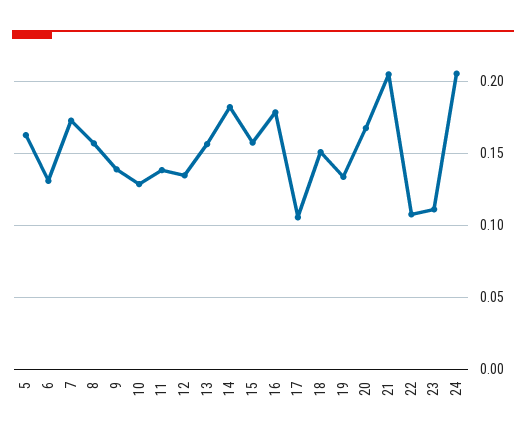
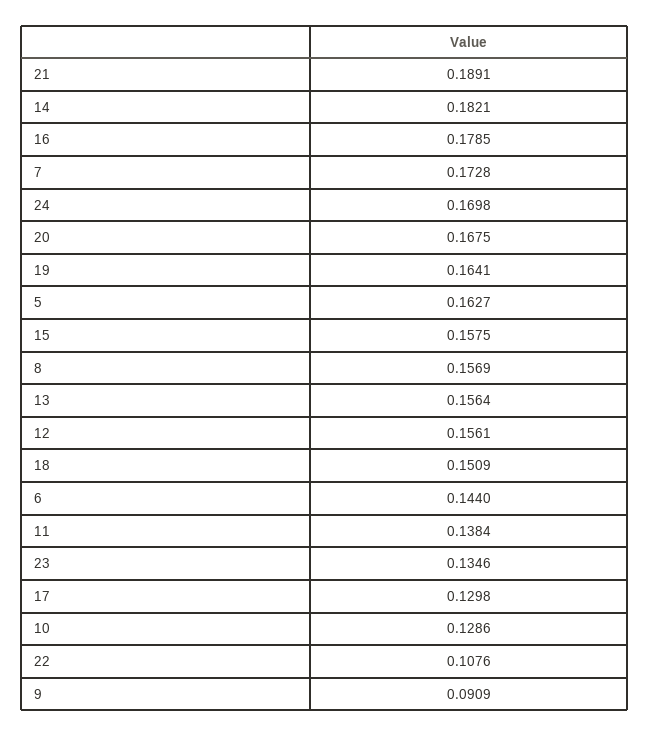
6: 0.13 -> 0.144
9: 0.14 -> 0.0909
12: 0.135 -> 0.1561
17: 0.105 -> 0.1298
19: 0.135 -> 0.1641
21: 0.205 -> 0.1891
23: 0.11 -> 0.1346
24: 0.205 -> 0.1698

